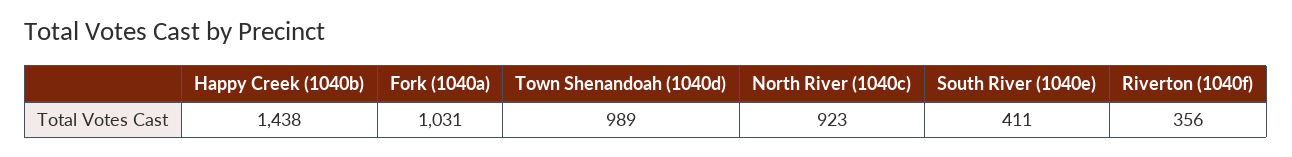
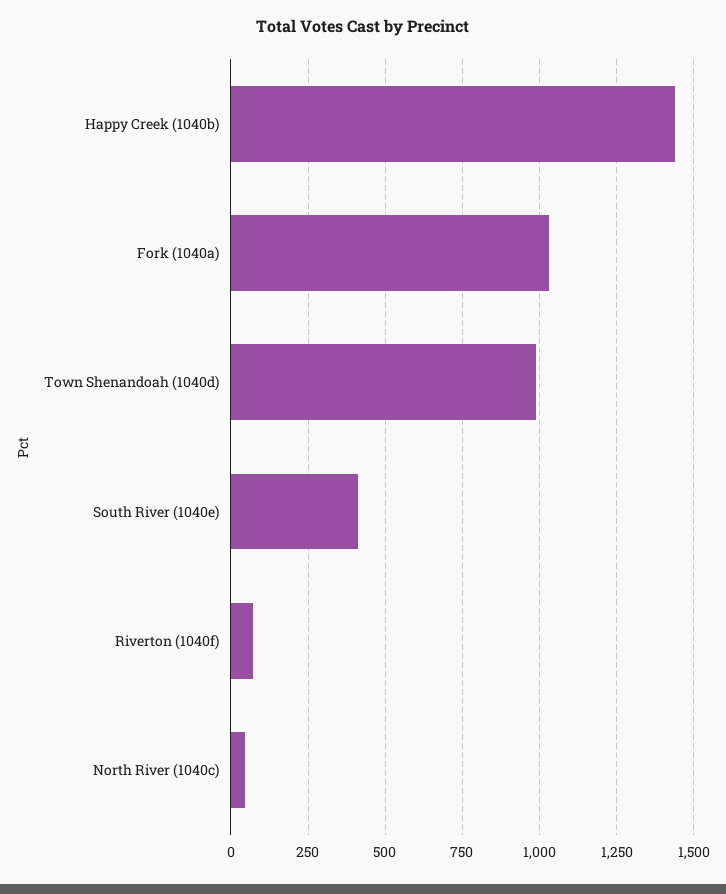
North River (1040c): 923 -> 50
Riverton (1040f): 356 -> 75

